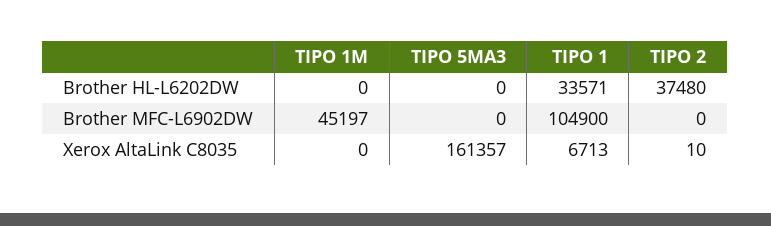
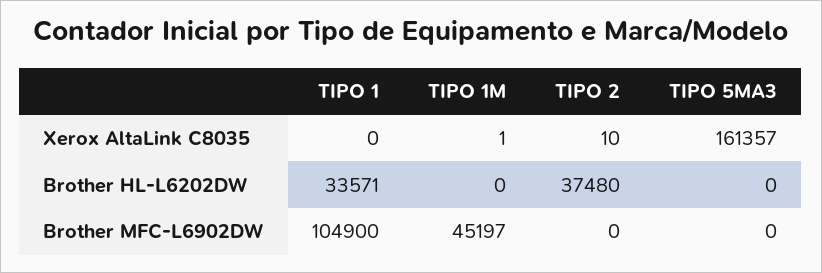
TIPO 1M, Xerox AltaLink C8035: 0 -> 1
TIPO 1, Xerox AltaLink C8035: 6713 -> 0

